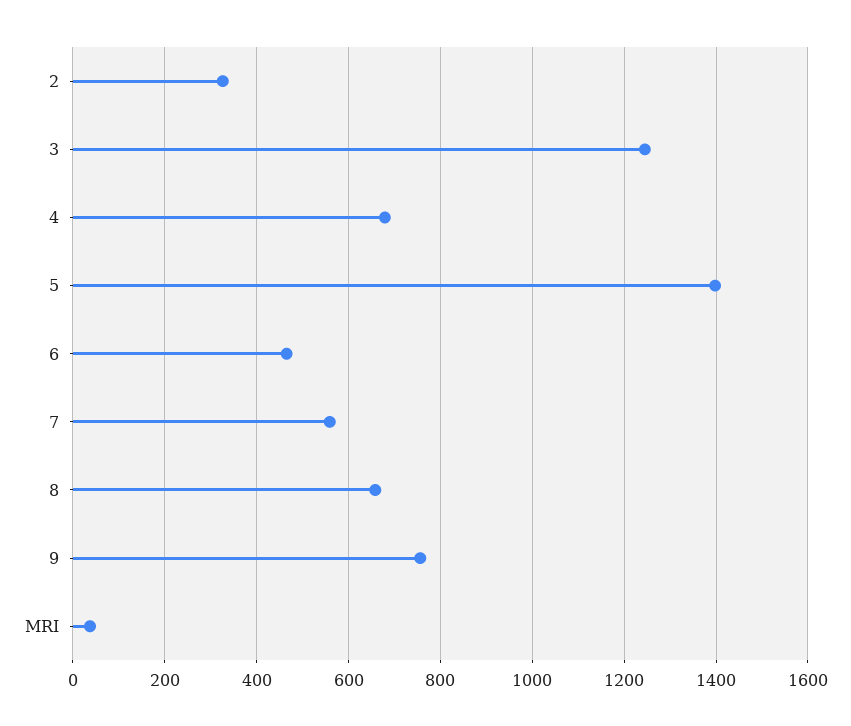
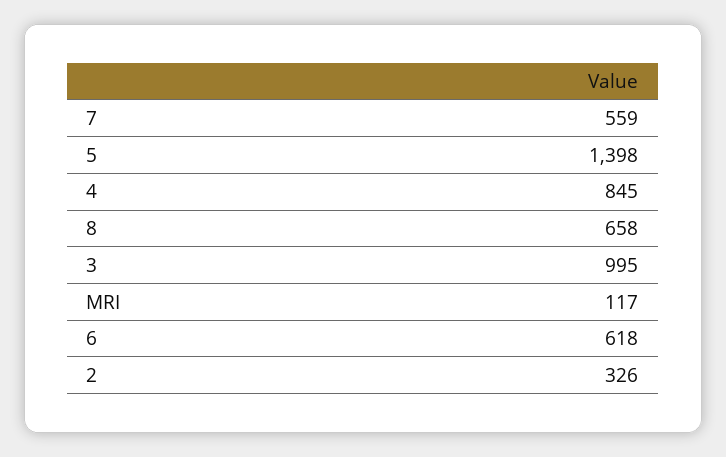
3: 1240 -> 995
4: 680 -> 845
6: 460 -> 618
9: 760 -> none
MRI: 40 -> 117

